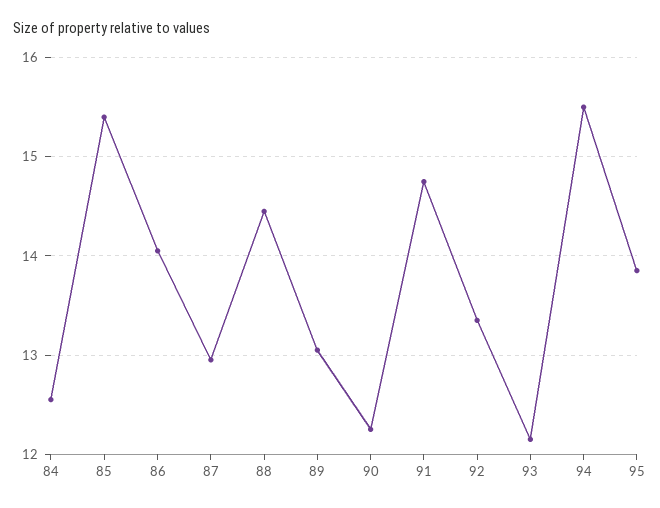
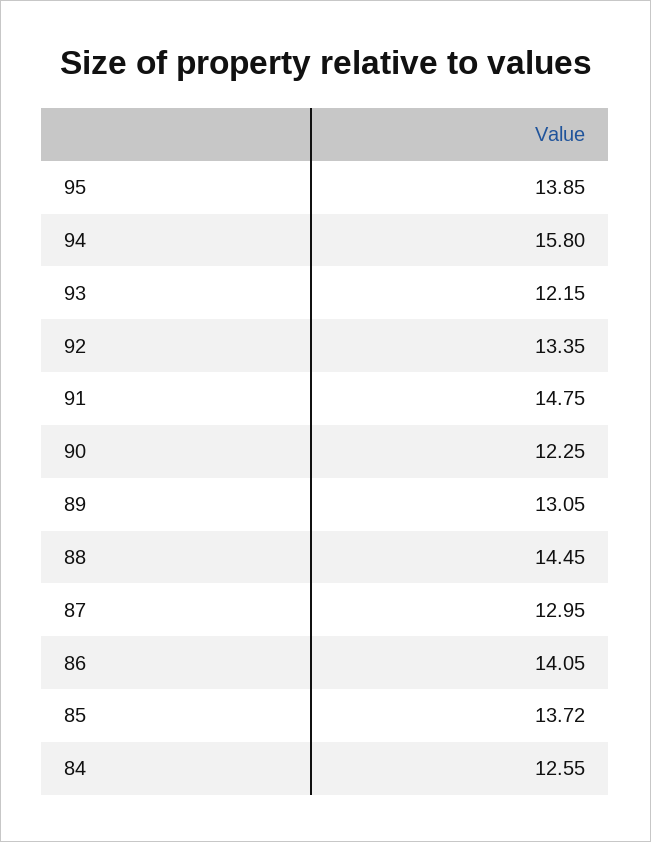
85: 15.4 -> 13.72
94: 15.5 -> 15.8

